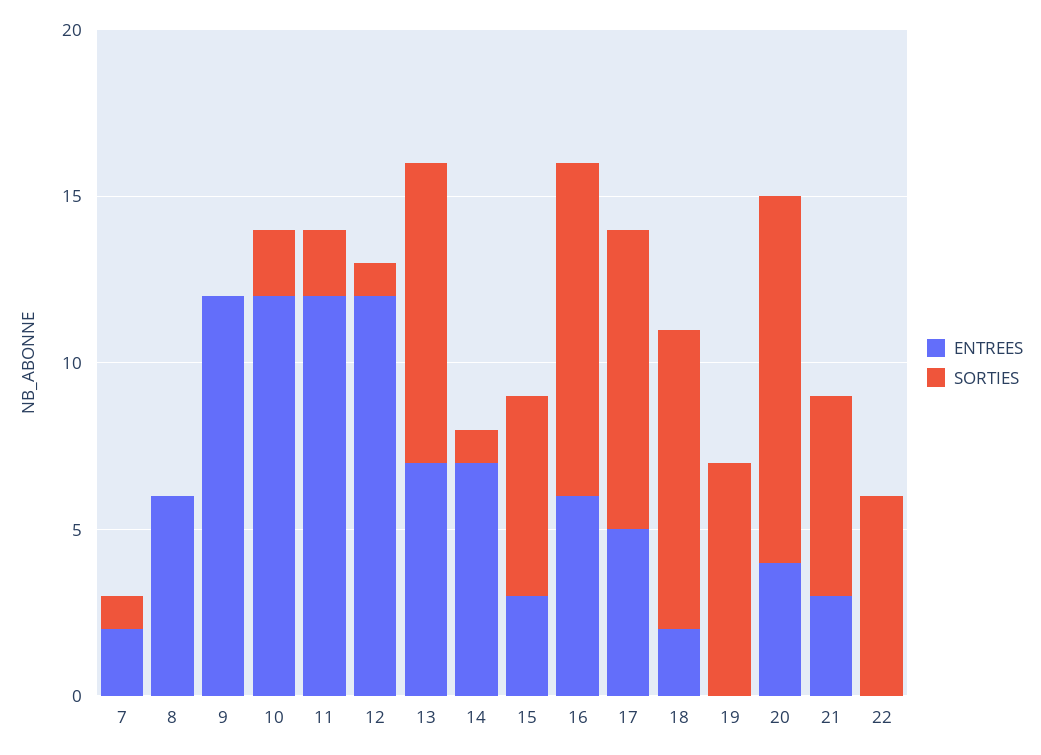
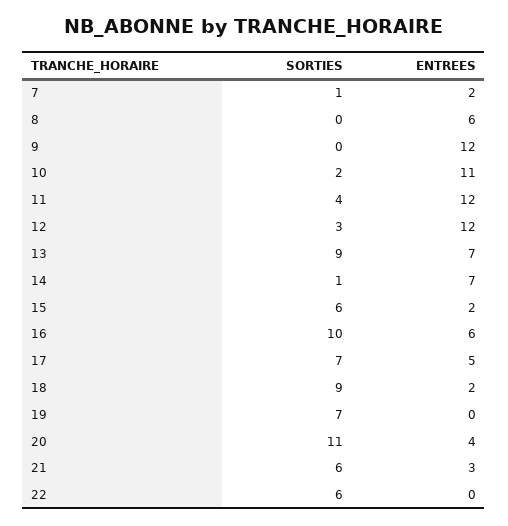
ENTREES, 10: 12 -> 11
SORTIES, 11: 2 -> 4
SORTIES, 12: 1 -> 3
ENTREES, 15: 3 -> 2
SORTIES, 17: 9 -> 7

